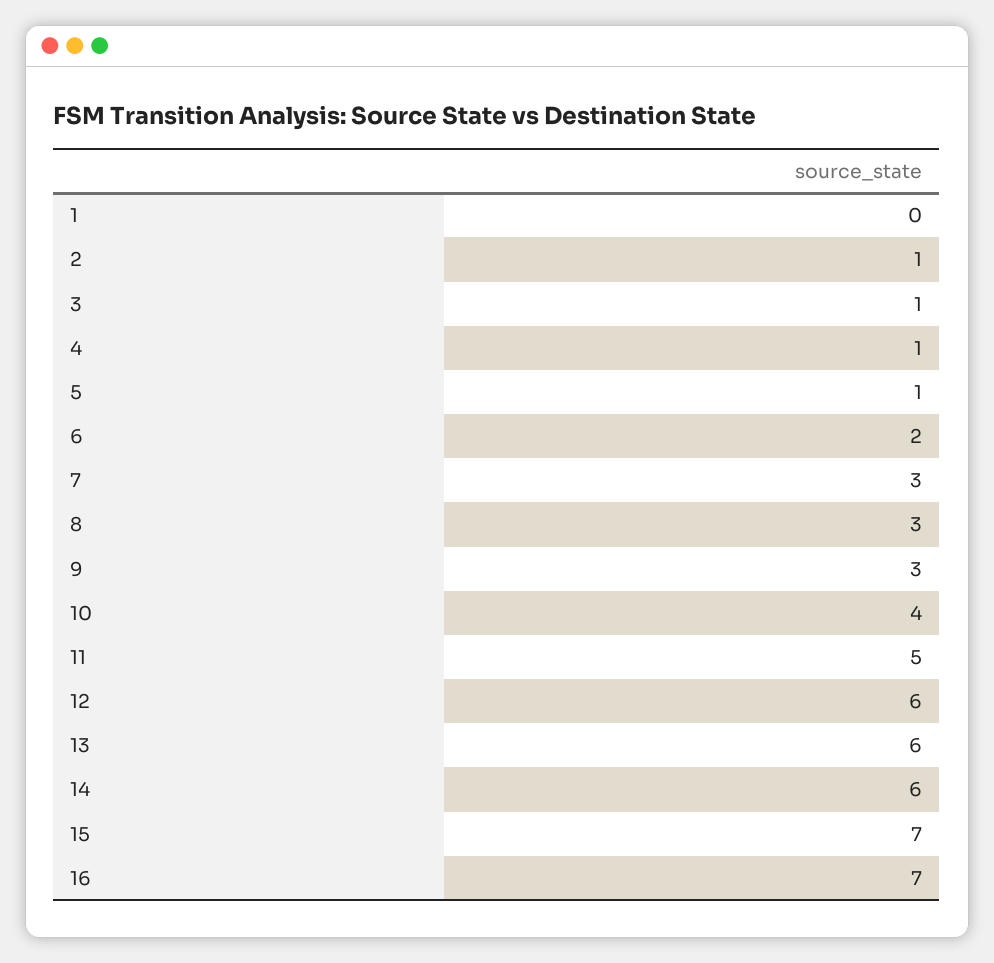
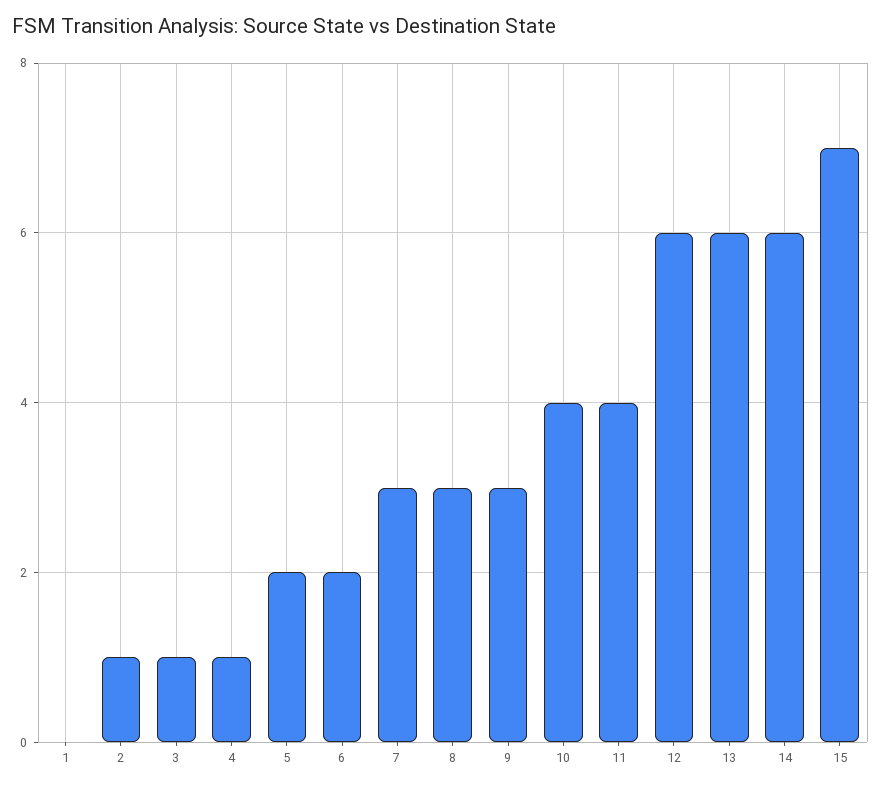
5: 1 -> 2
11: 5 -> 4
16: 7 -> none

